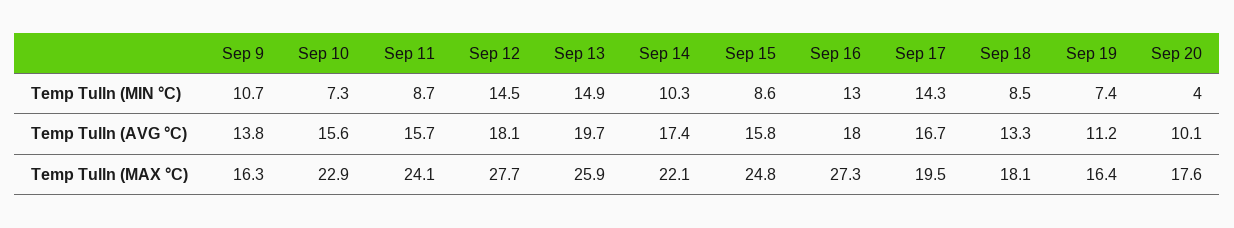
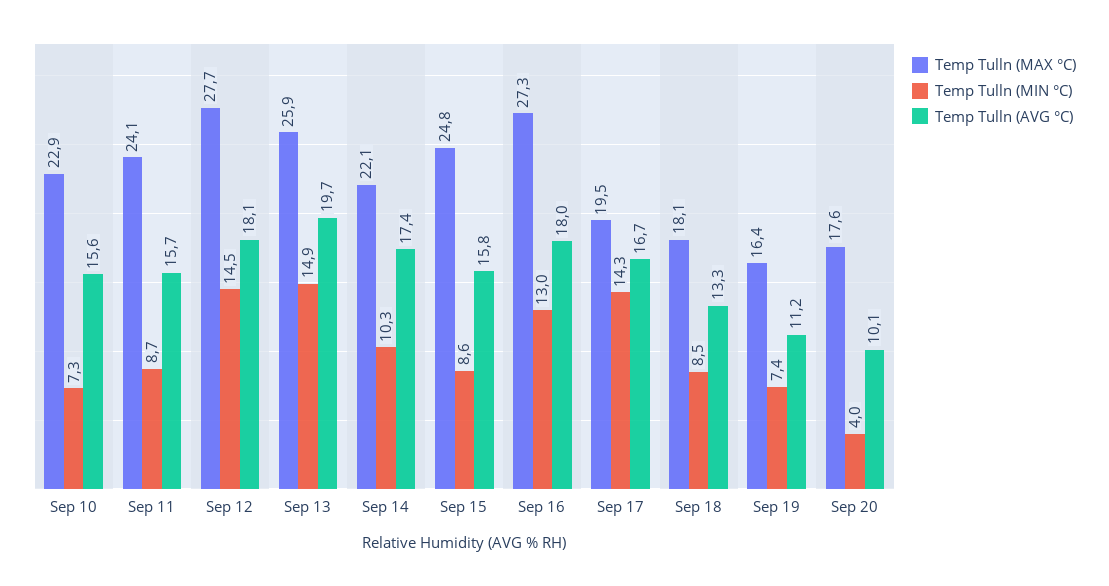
Temp Tulln (MIN °C), Sep 9: 10.7 -> none
Temp Tulln (AVG °C), Sep 9: 13.8 -> none
Temp Tulln (MAX °C), Sep 9: 16.3 -> none

